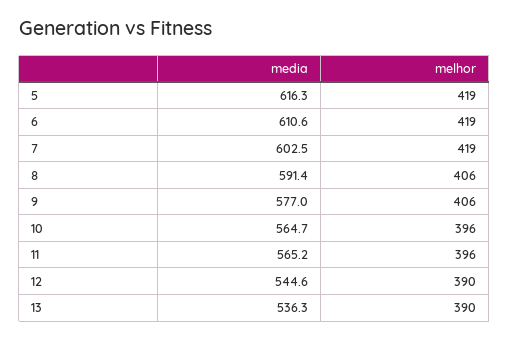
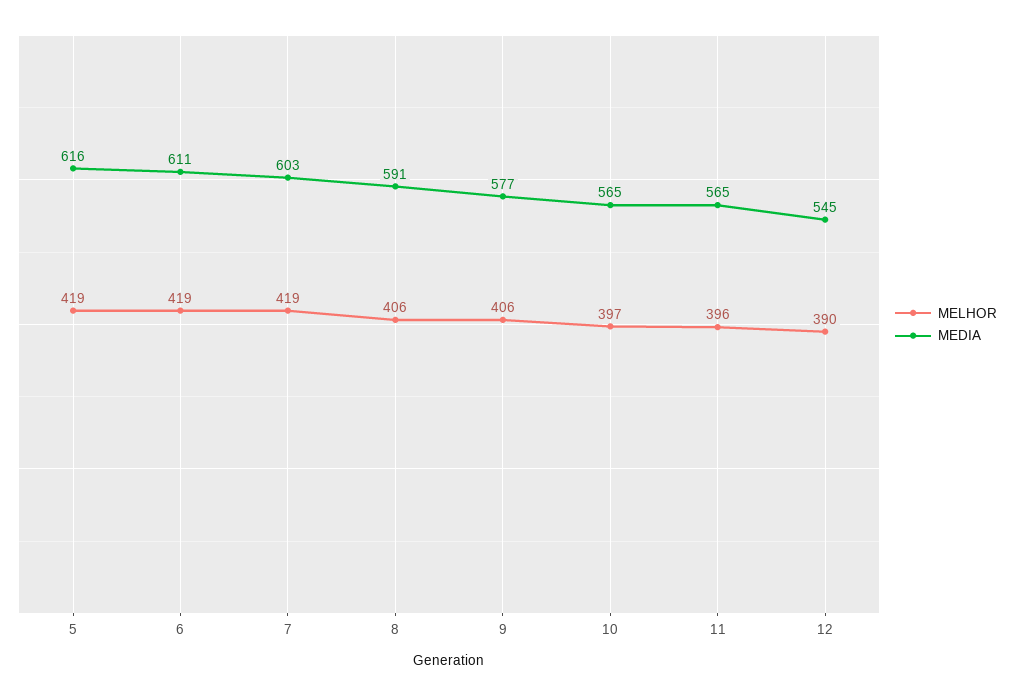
melhor, 10: 396 -> 397
media, 13: 536.3 -> none
melhor, 13: 390 -> none

